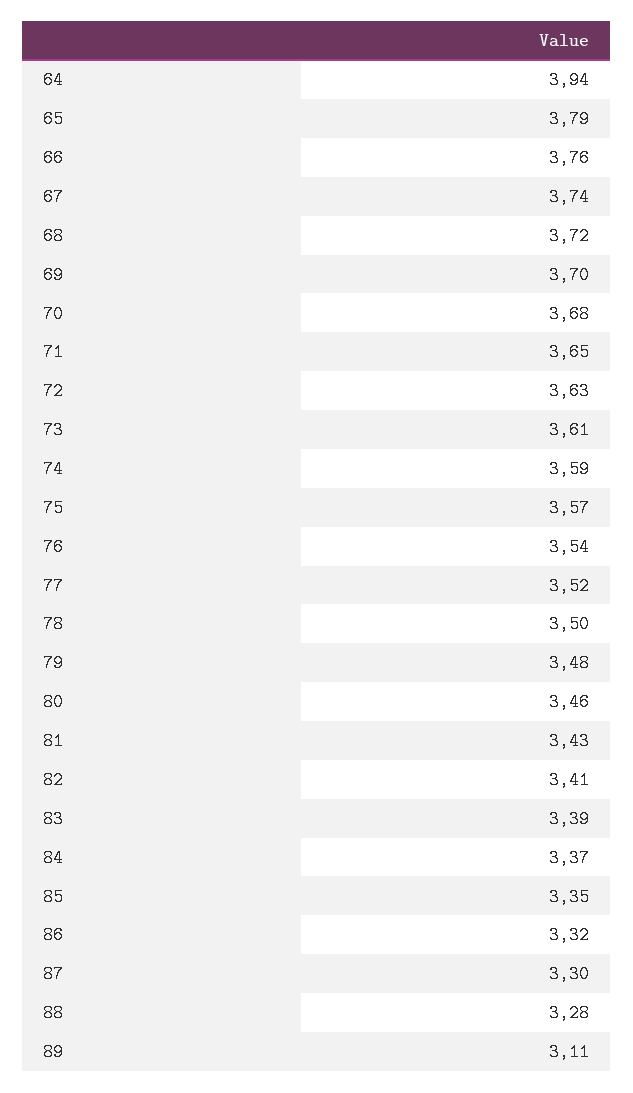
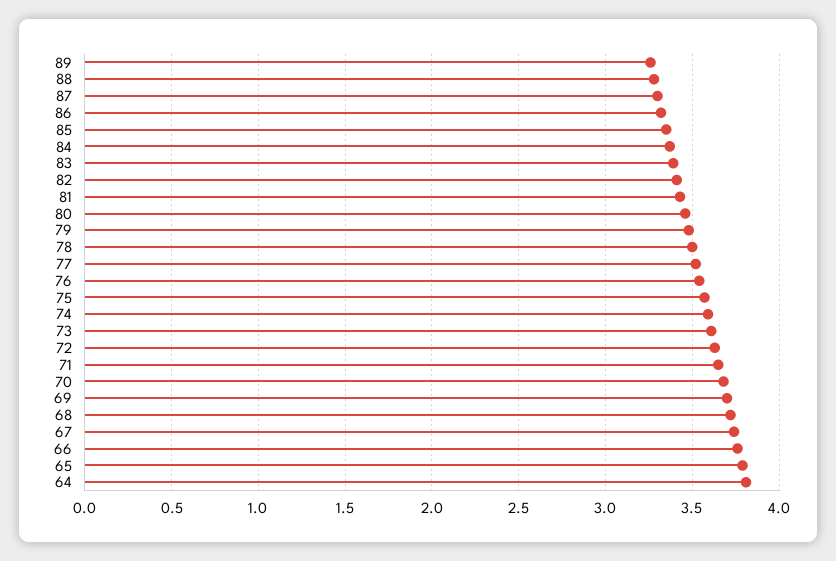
64: 3.94 -> 3.8
89: 3.11 -> 3.25

